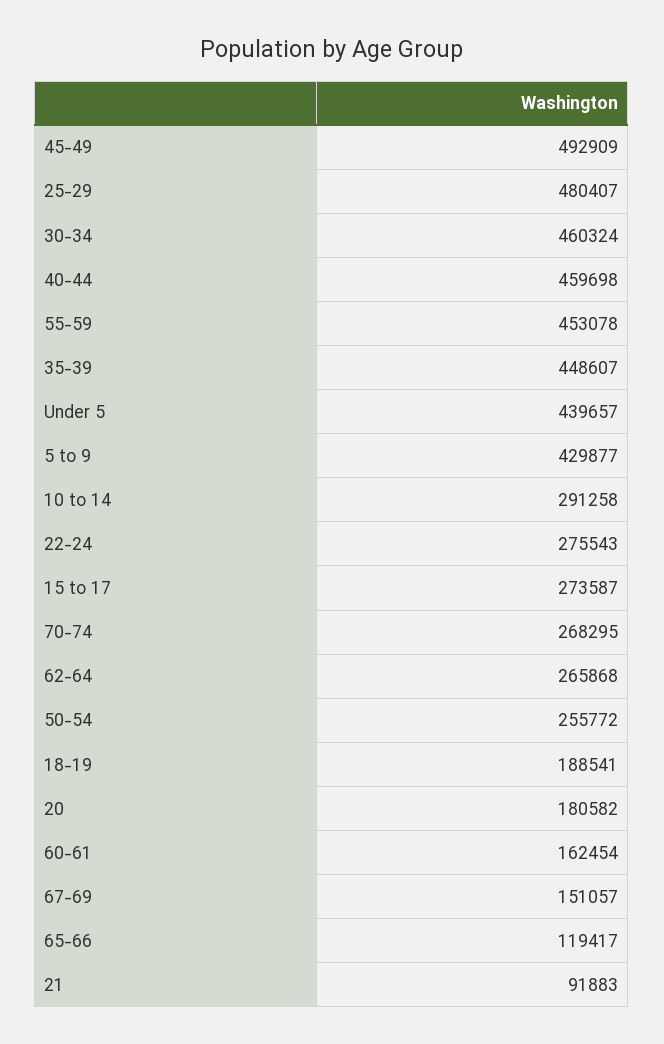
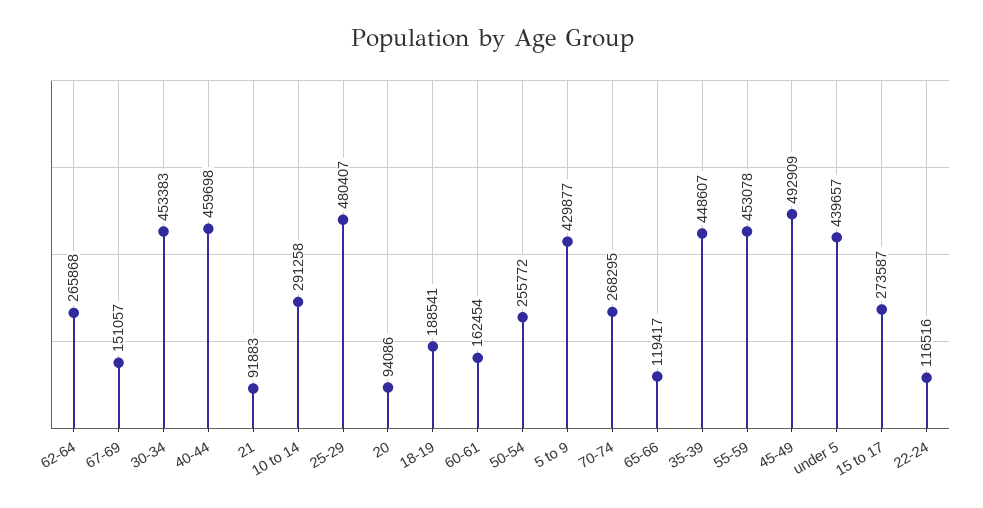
30-34: 460324 -> 453383
22-24: 275543 -> 116516
20: 180582 -> 94086

